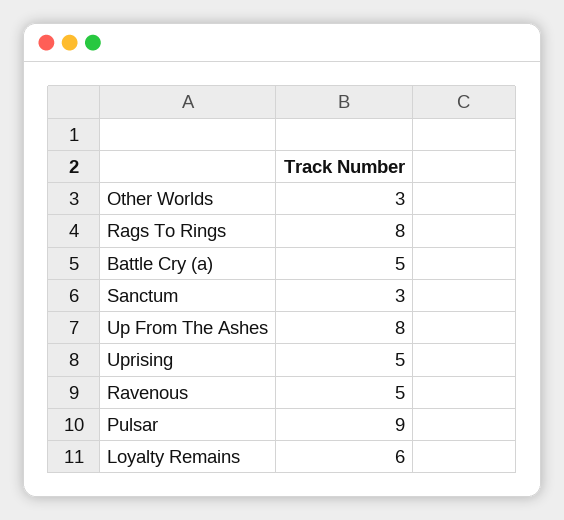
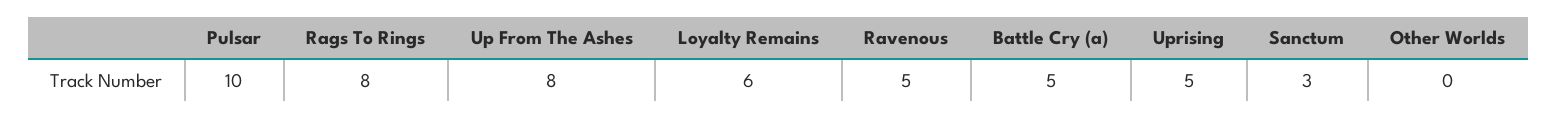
Other Worlds: 3 -> 0
Pulsar: 9 -> 10

